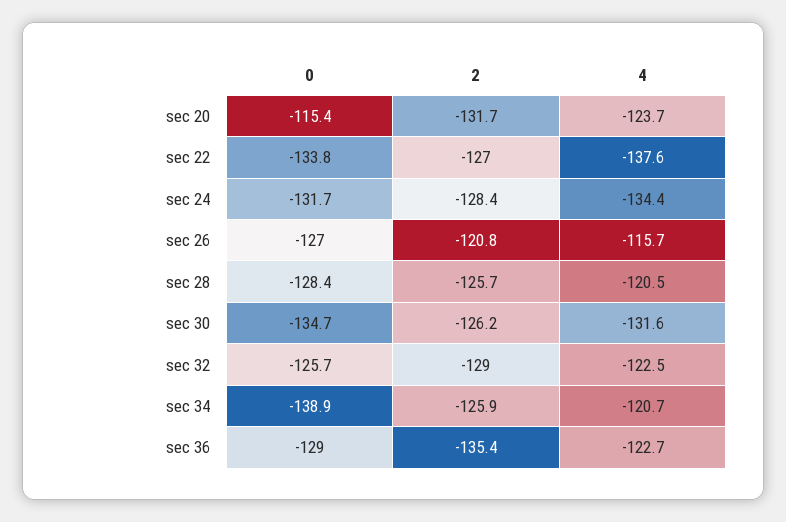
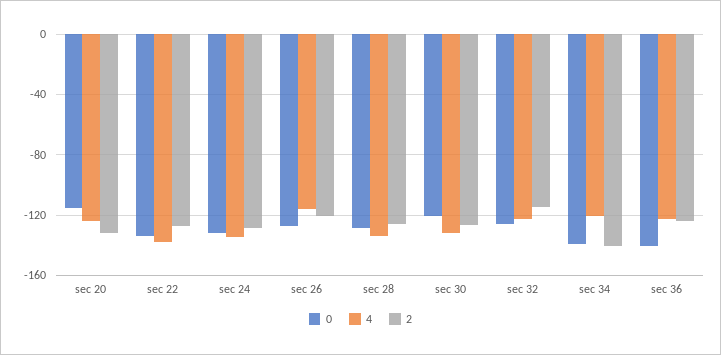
4, sec 28: -120.5 -> -135
0, sec 30: -134.7 -> -120
2, sec 32: -129 -> -115
2, sec 34: -125.9 -> -140
0, sec 36: -129 -> -140
2, sec 36: -135.4 -> -125

